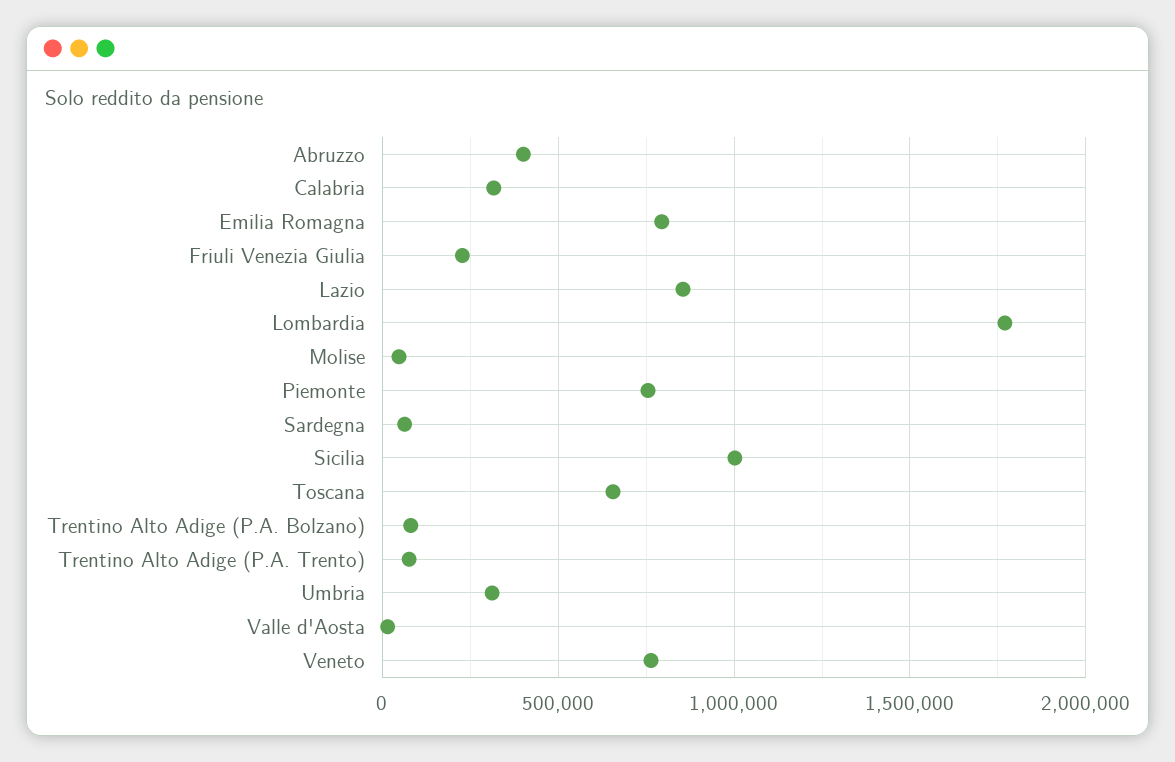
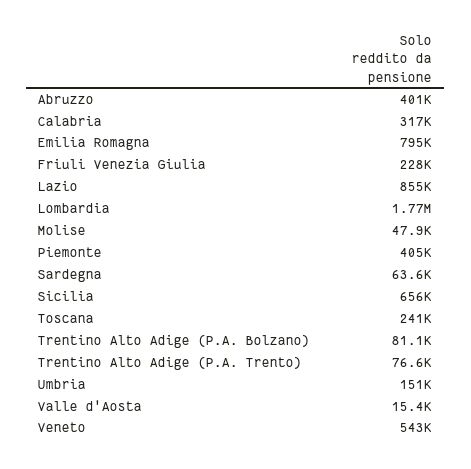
Piemonte: 750000 -> 405000
Sicilia: 1000000 -> 656000
Toscana: 650000 -> 241000
Umbria: 300000 -> 151000
Veneto: 750000 -> 543000

